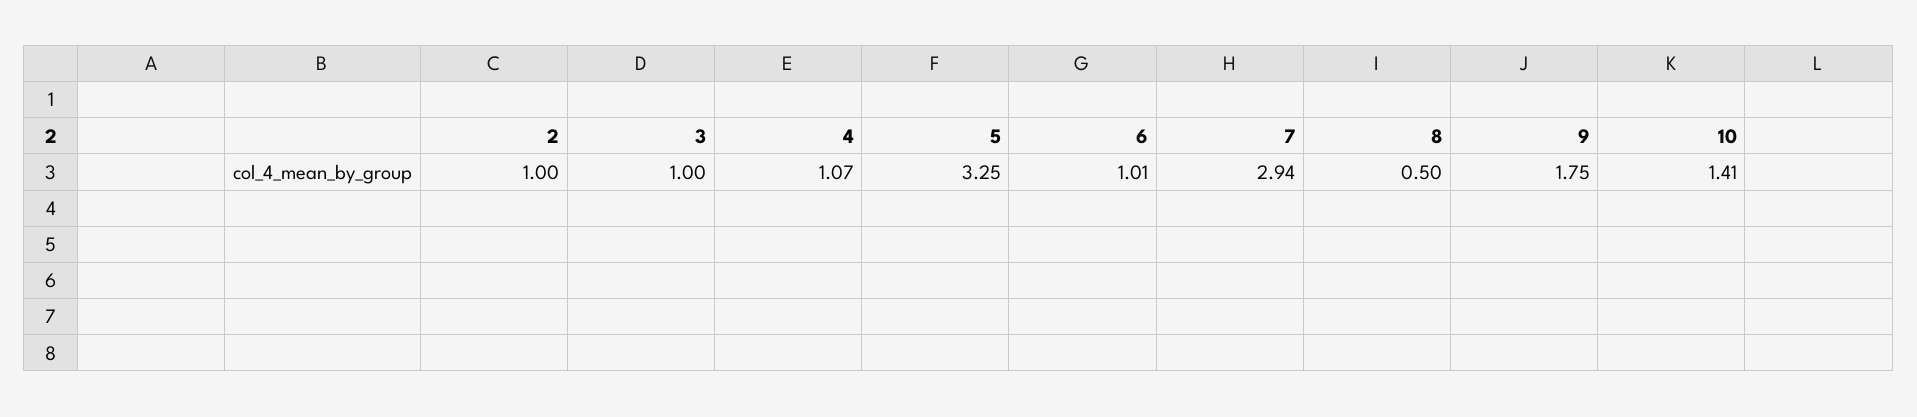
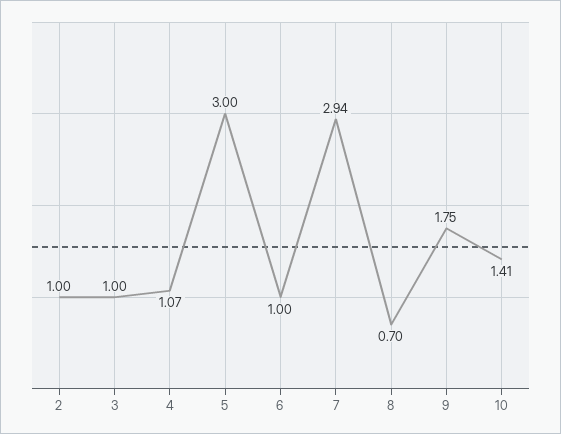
5: 3.25 -> 3
6: 1.01 -> 1
8: 0.5 -> 0.7

